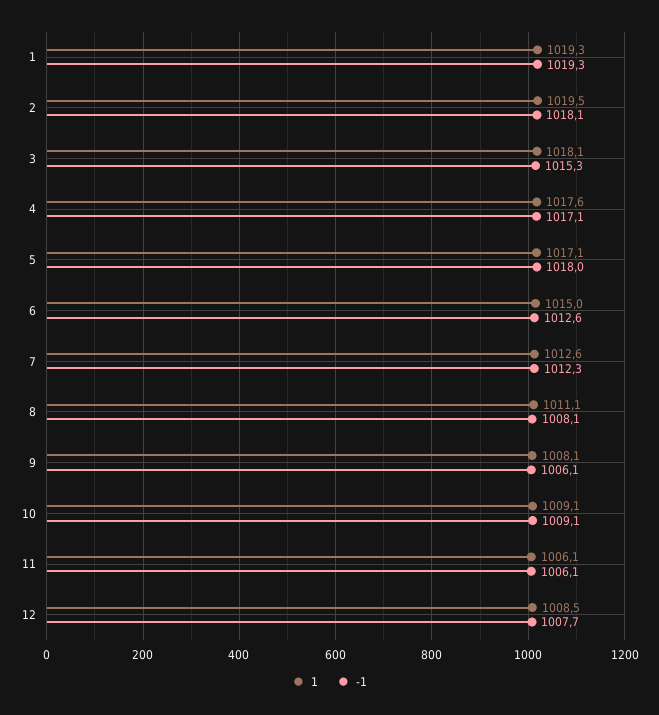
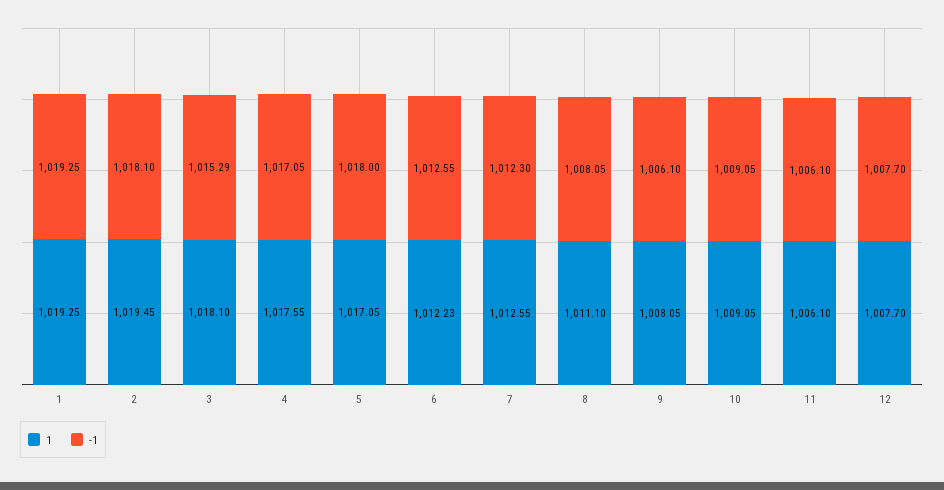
1, 6: 1015 -> 1012.23
1, 12: 1008.5 -> 1007.7

